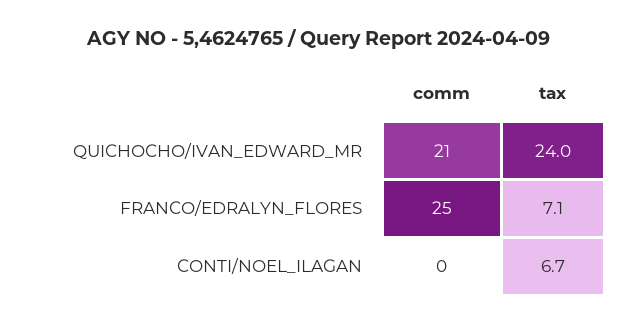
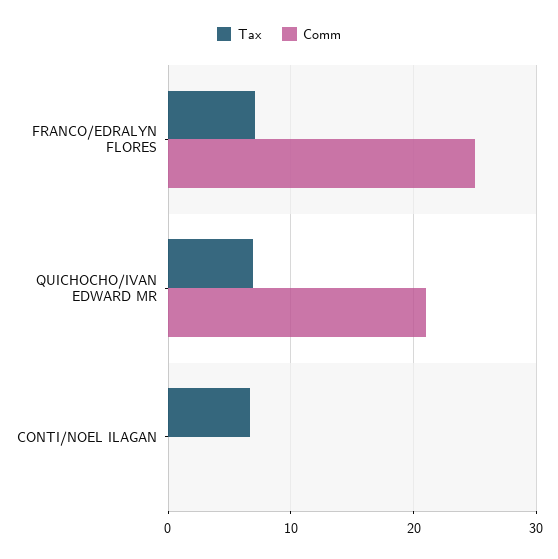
tax, QUICHOCHO/IVAN_EDWARD_MR: 24 -> 7

